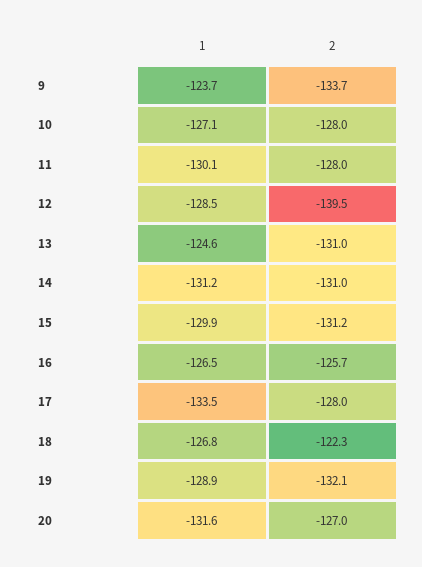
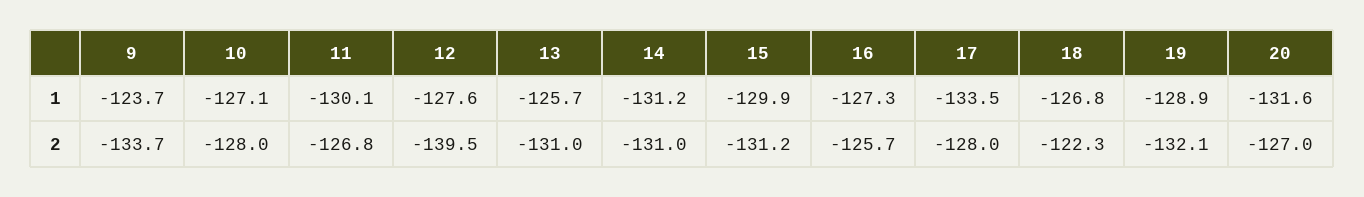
2, 11: -128 -> -126.8
1, 12: -128.5 -> -127.6
1, 13: -124.6 -> -125.7
1, 16: -126.5 -> -127.3

